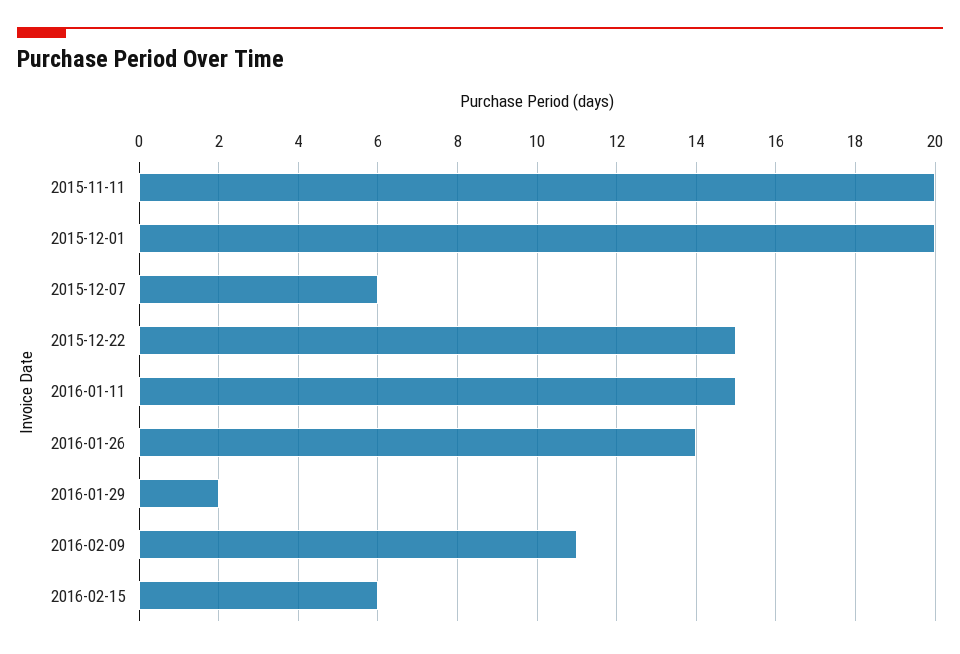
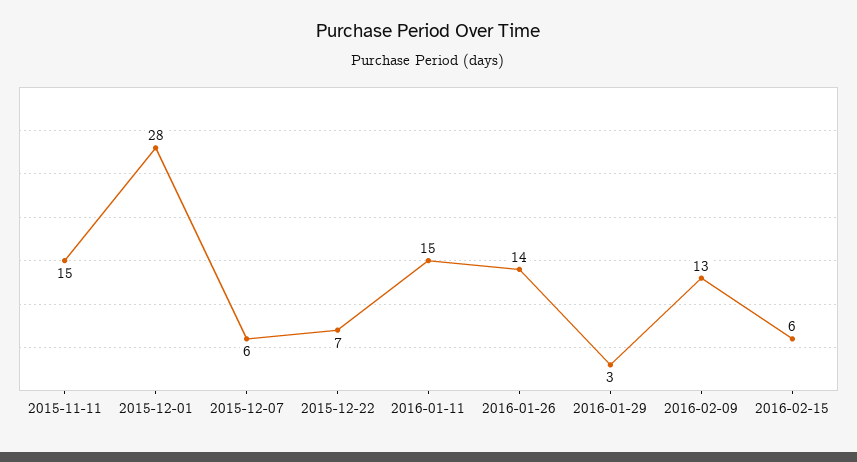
2015-11-11: 20 -> 15
2015-12-01: 20 -> 28
2015-12-22: 15 -> 7
2016-01-29: 2 -> 3
2016-02-09: 11 -> 13

